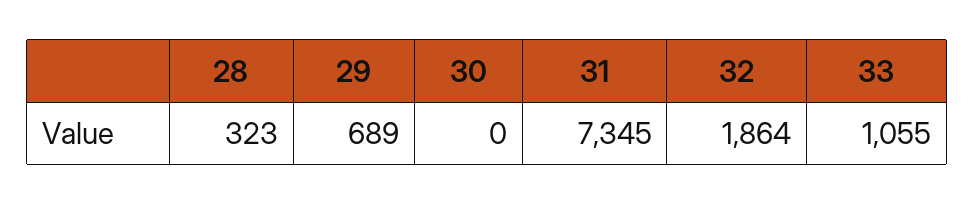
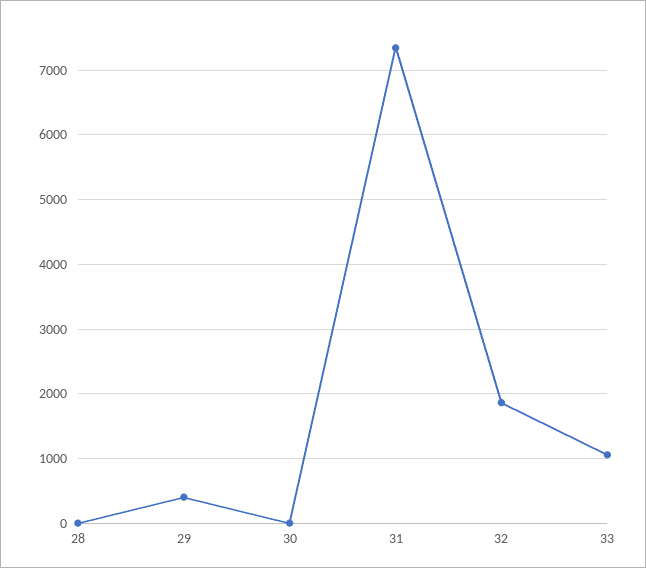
28: 323 -> 0
29: 689 -> 400

